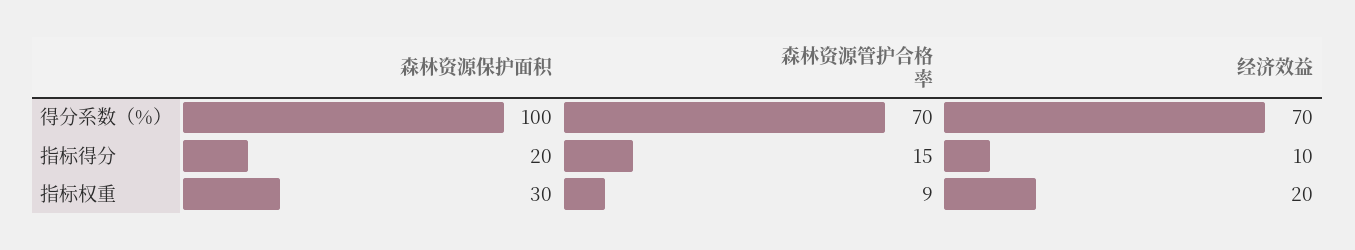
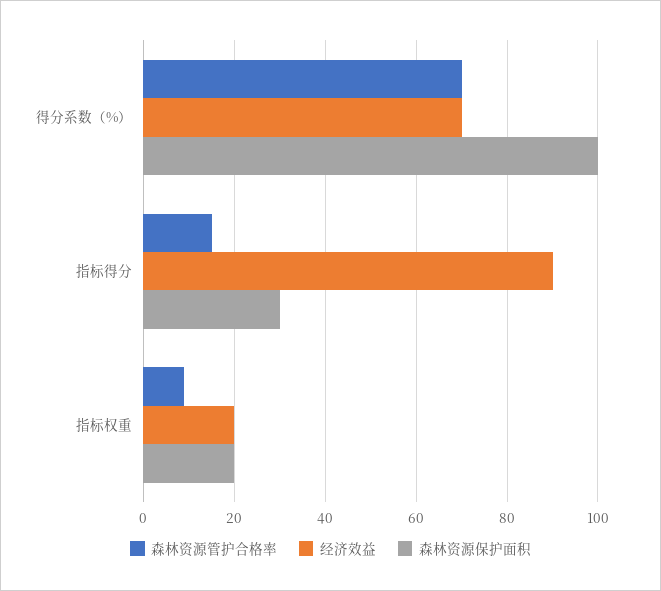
森林资源保护面积, 指标得分: 20 -> 30
经济效益, 指标得分: 10 -> 90
森林资源保护面积, 指标权重: 30 -> 20

